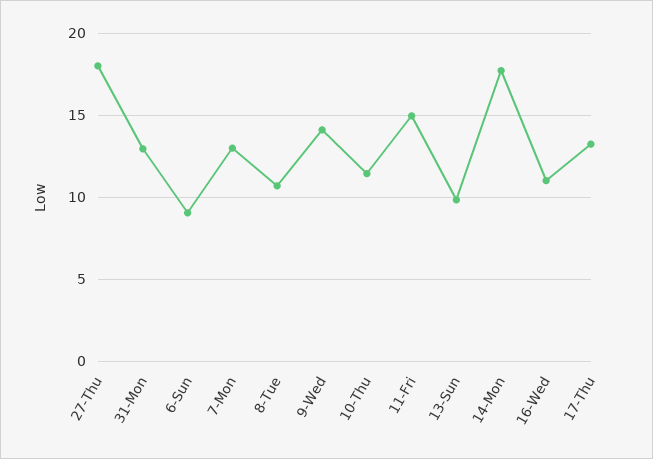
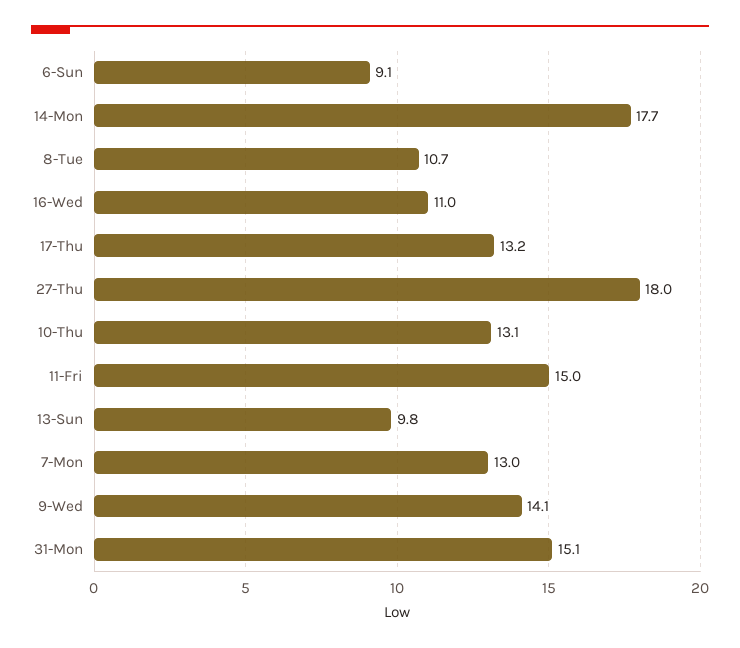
31-Mon: 13 -> 15.1
10-Thu: 11.5 -> 13.1

